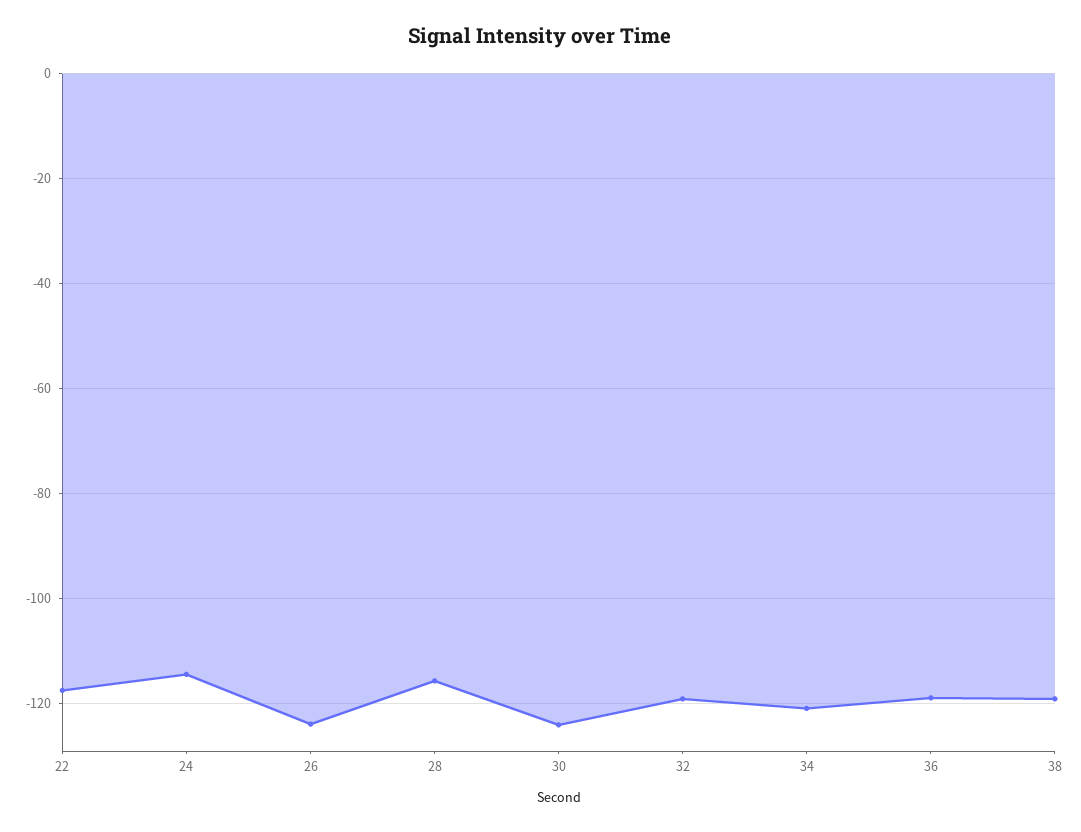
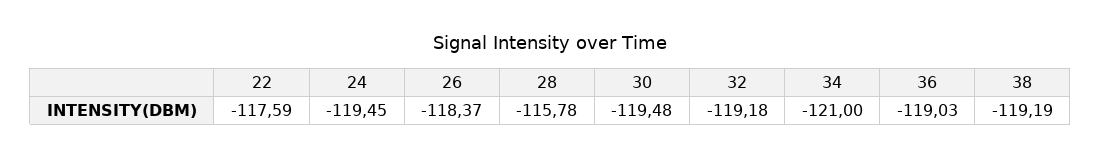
24: -114 -> -119.45
26: -124 -> -118.37
30: -124 -> -119.48

